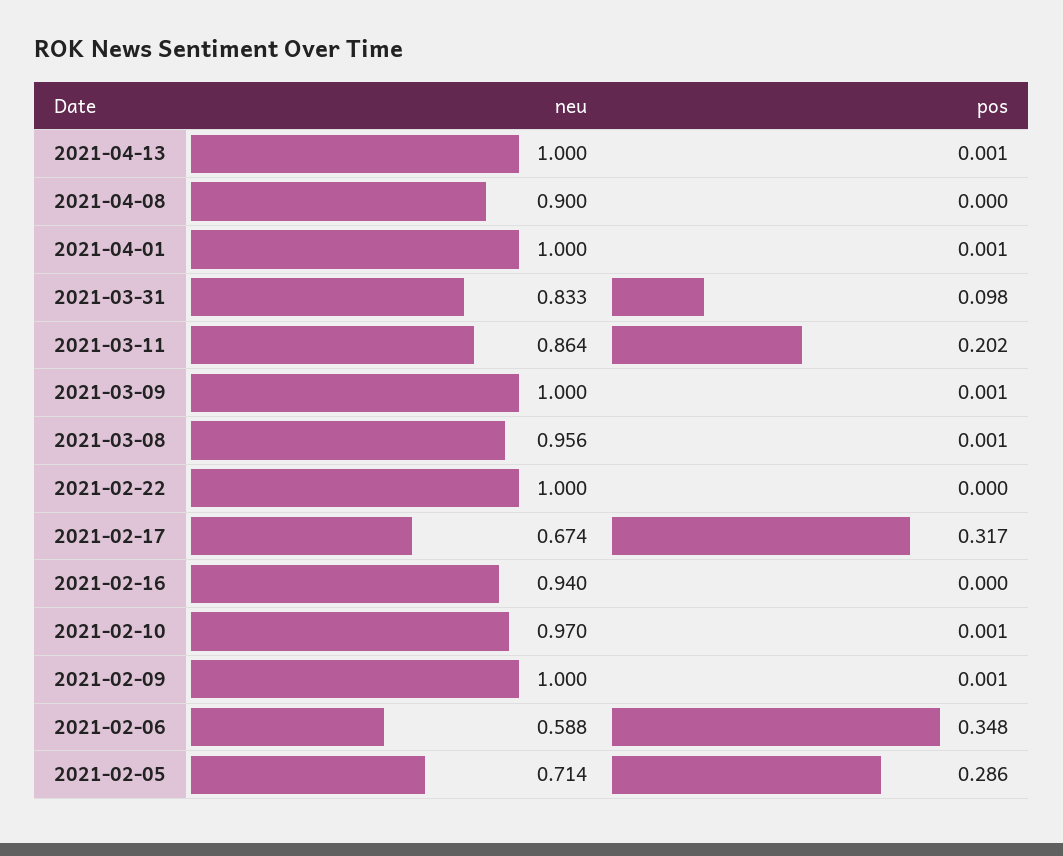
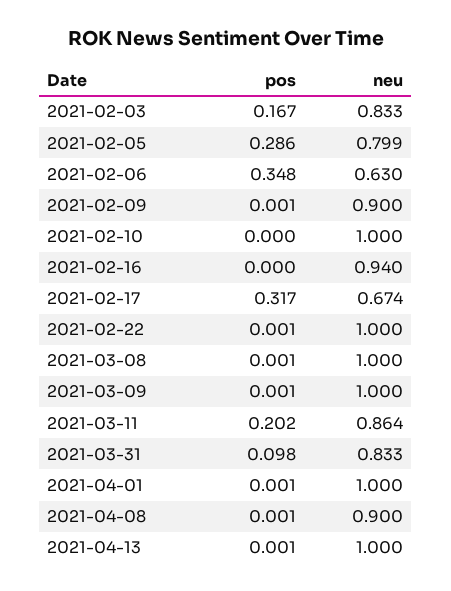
pos, 2021-04-08: 0 -> 0.001
neu, 2021-03-08: 0.956 -> 1
pos, 2021-02-22: 0 -> 0.001
neu, 2021-02-10: 0.97 -> 1
pos, 2021-02-10: 0.001 -> 0
neu, 2021-02-09: 1 -> 0.9
neu, 2021-02-06: 0.588 -> 0.63
neu, 2021-02-05: 0.714 -> 0.799
pos, 2021-02-03: none -> 0.167
neu, 2021-02-03: none -> 0.833

